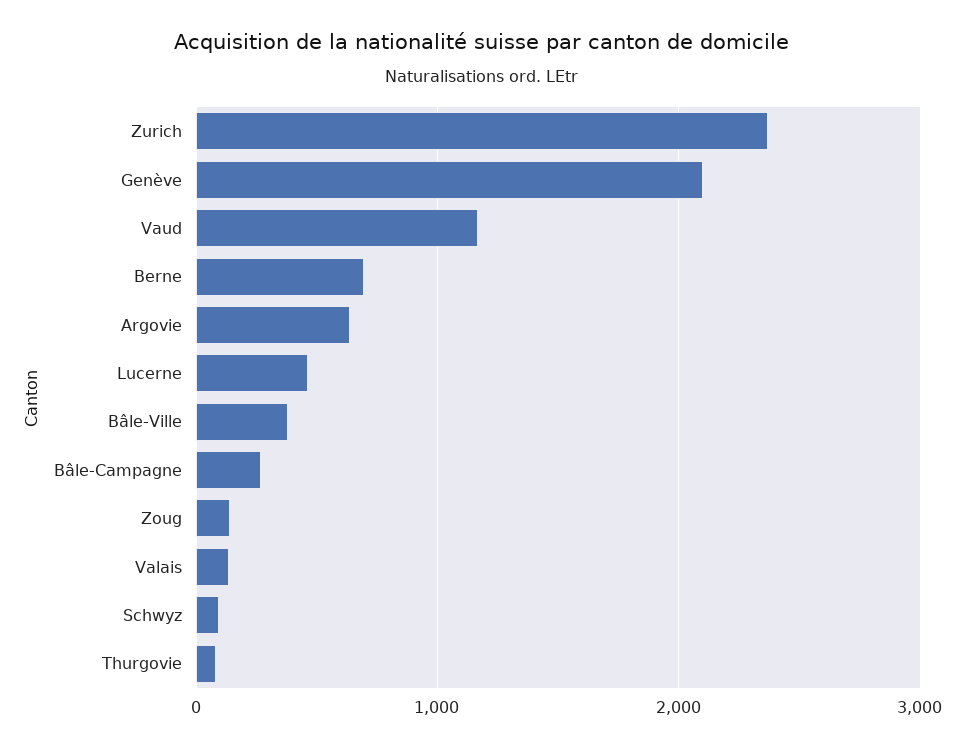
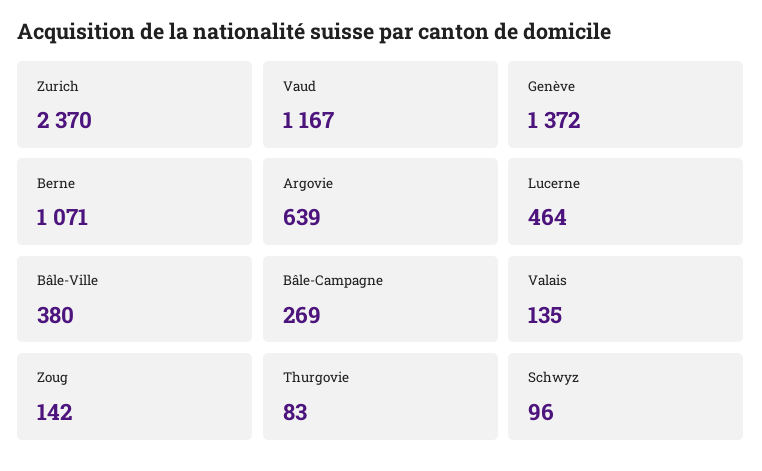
Genève: 2100 -> 1372
Berne: 700 -> 1071

